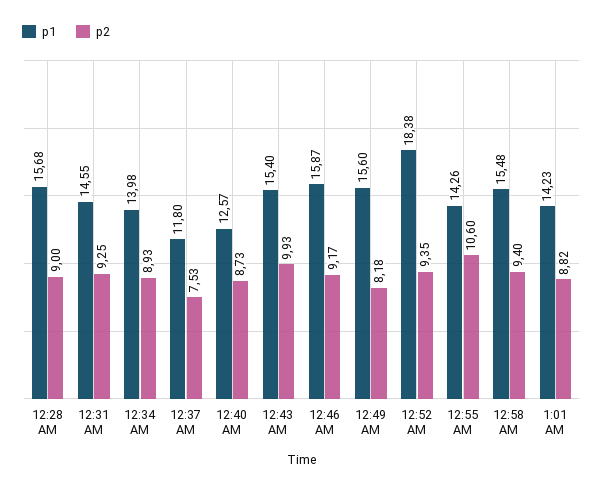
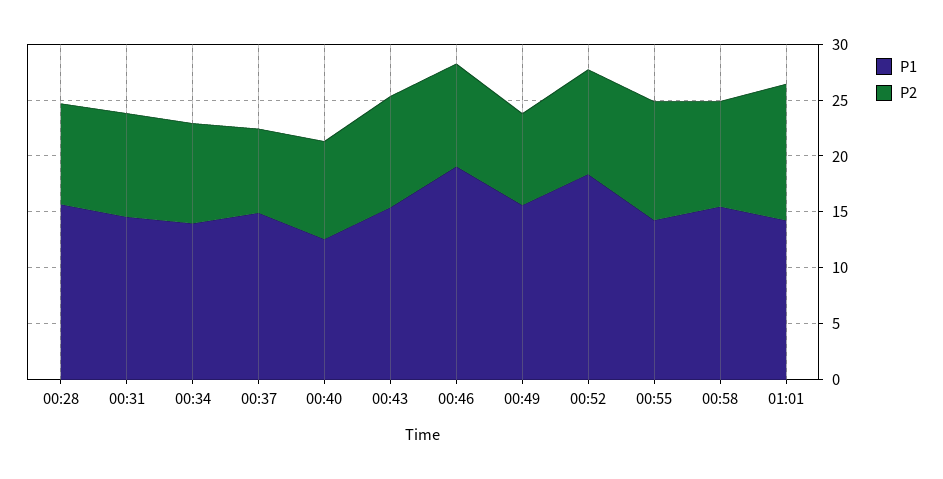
p1, 12:37 AM: 11.8 -> 15
p1, 12:46 AM: 15.87 -> 19
p2, 1:01 AM: 8.82 -> 12

